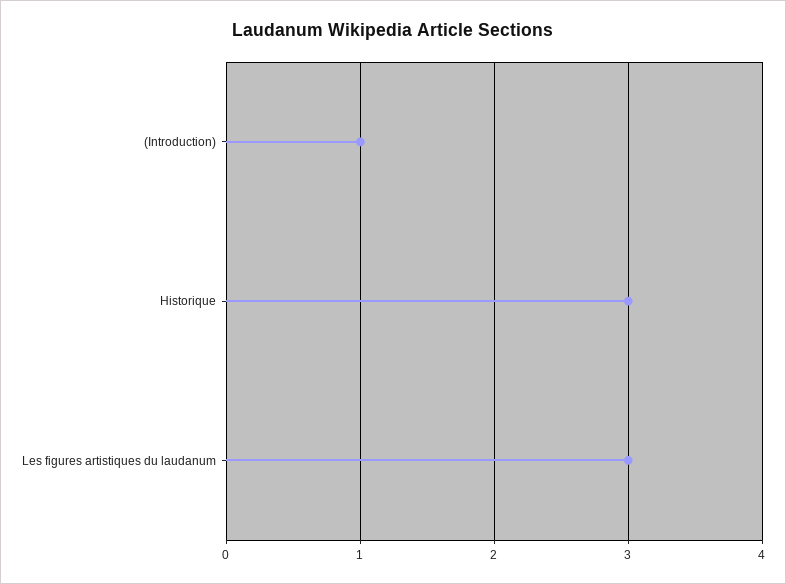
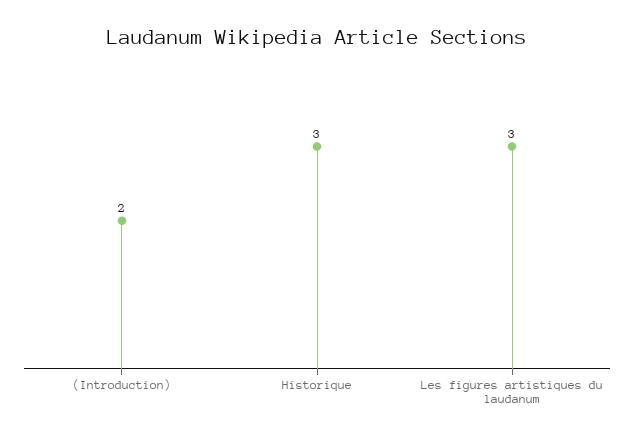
(Introduction): 1 -> 2

